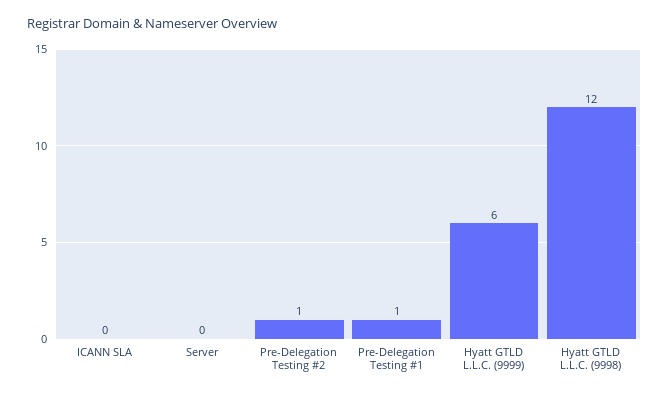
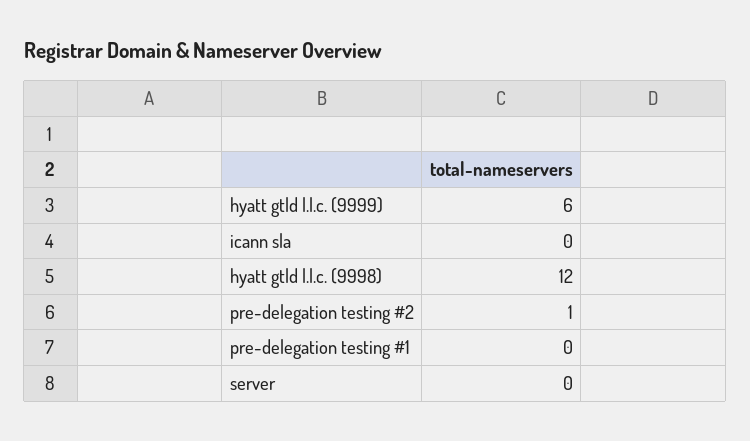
Pre-Delegation Testing #1: 1 -> 0

